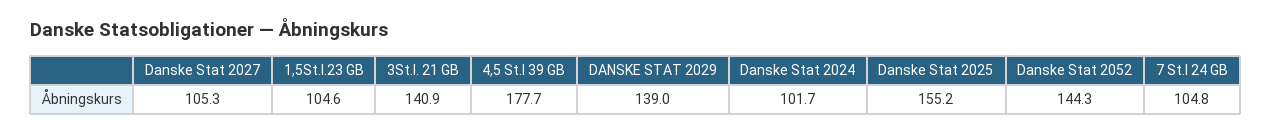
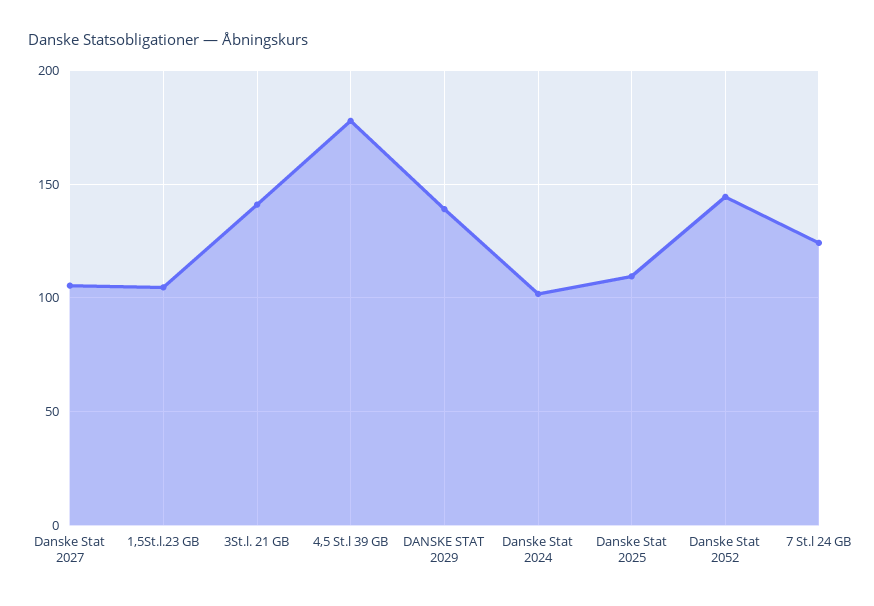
Danske Stat 2025: 155.2 -> 110
7 St.l 24 GB: 104.8 -> 125

